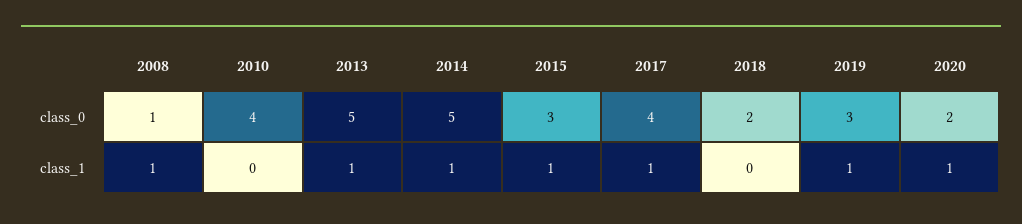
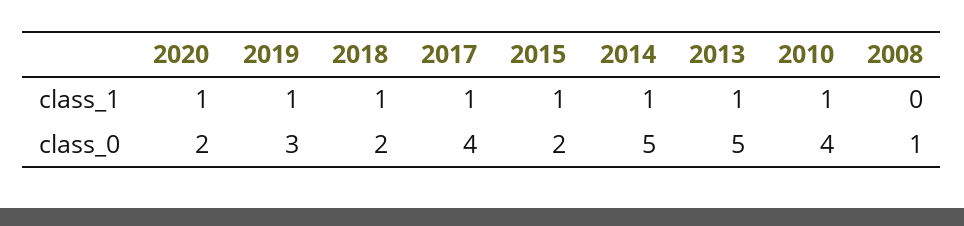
2015, class_0: 3 -> 2
2008, class_1: 1 -> 0
2010, class_1: 0 -> 1
2018, class_1: 0 -> 1

